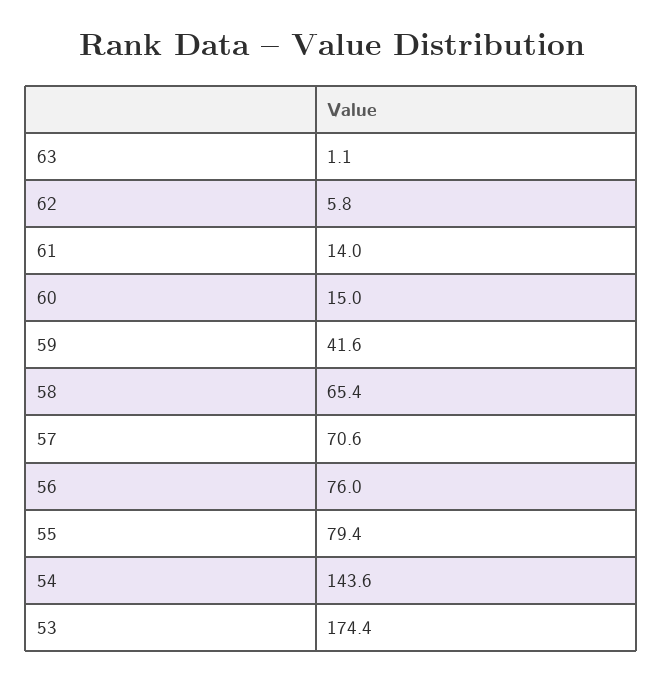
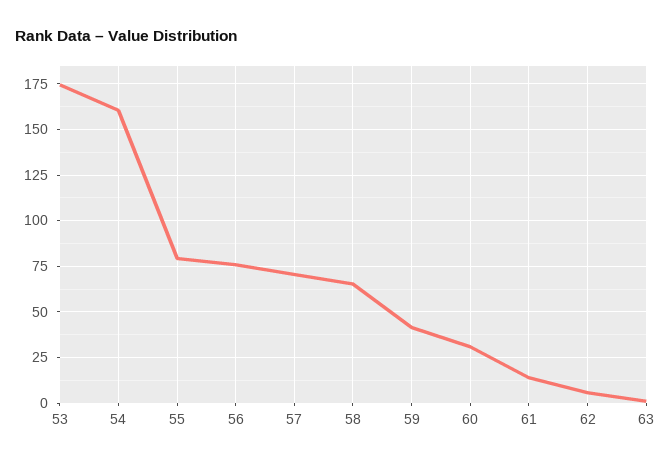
60: 15 -> 30
54: 143.6 -> 160

